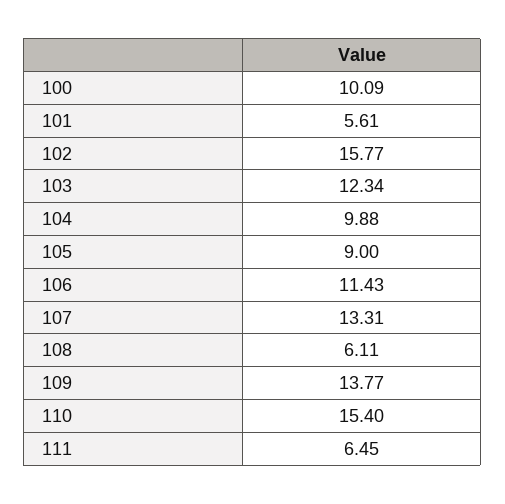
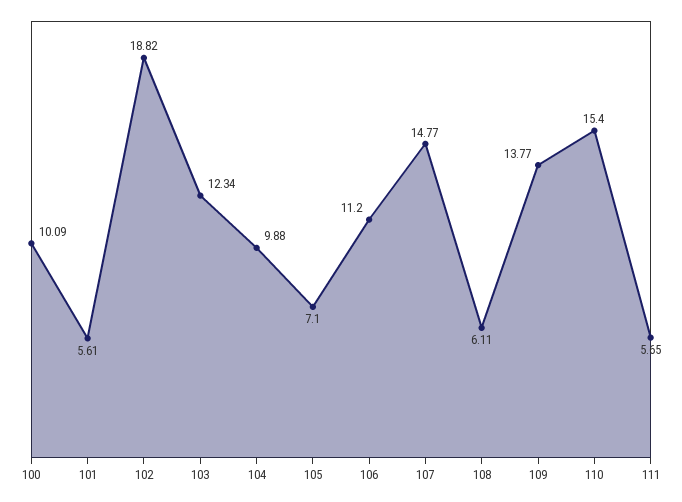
102: 15.77 -> 18.82
105: 9 -> 7.1
106: 11.43 -> 11.2
107: 13.31 -> 14.77
111: 6.45 -> 5.65

